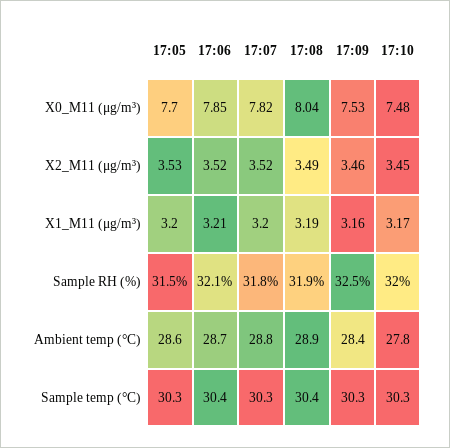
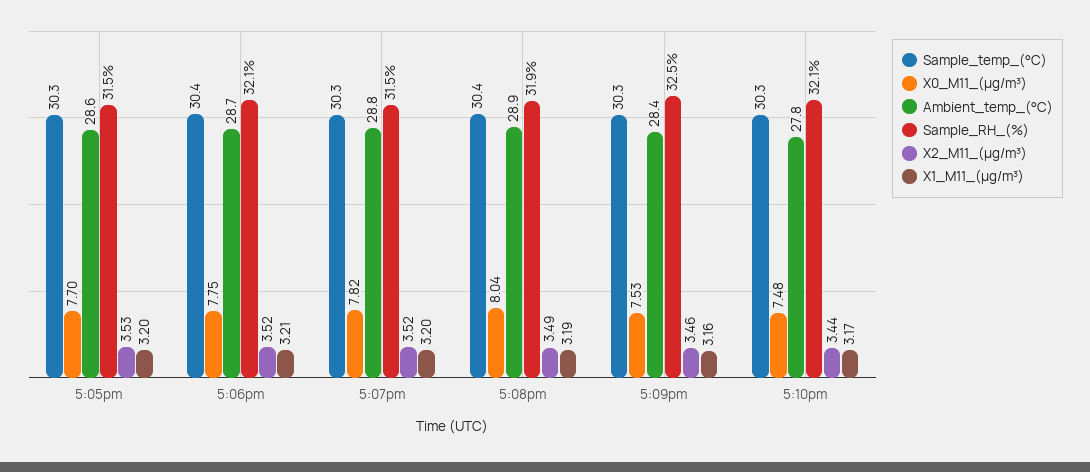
X0_M11 (μg/m³), 17:06: 7.85 -> 7.75
X2_M11 (μg/m³), 17:10: 3.45 -> 3.44
Sample RH (%), 17:07: 31.8 -> 31.5
Sample RH (%), 17:10: 32 -> 32.1

